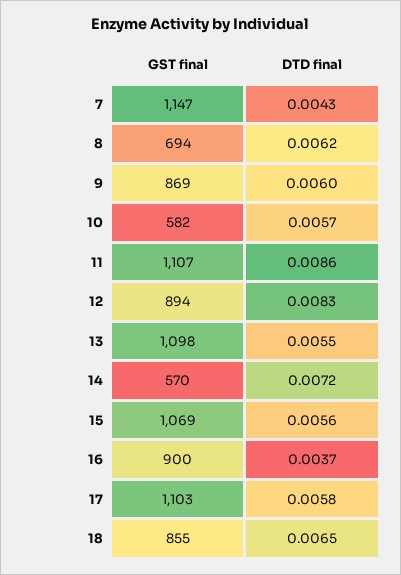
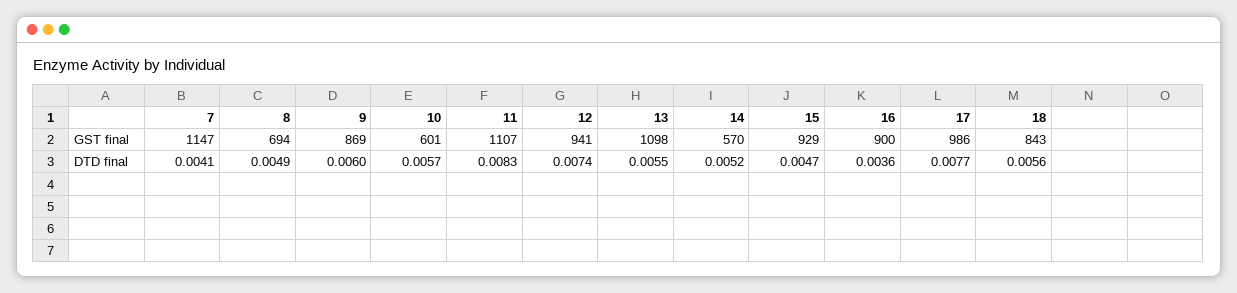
DTD final, 7: 0.0043 -> 0.0041
DTD final, 8: 0.0062 -> 0.0049
GST final, 10: 582 -> 601
DTD final, 11: 0.0086 -> 0.0083
GST final, 12: 894 -> 941
DTD final, 12: 0.0083 -> 0.0074
DTD final, 14: 0.0072 -> 0.0052
GST final, 15: 1069 -> 929
DTD final, 15: 0.0056 -> 0.0047
DTD final, 16: 0.0037 -> 0.0036
GST final, 17: 1103 -> 986
DTD final, 17: 0.0058 -> 0.0077
GST final, 18: 855 -> 843
DTD final, 18: 0.0065 -> 0.0056

